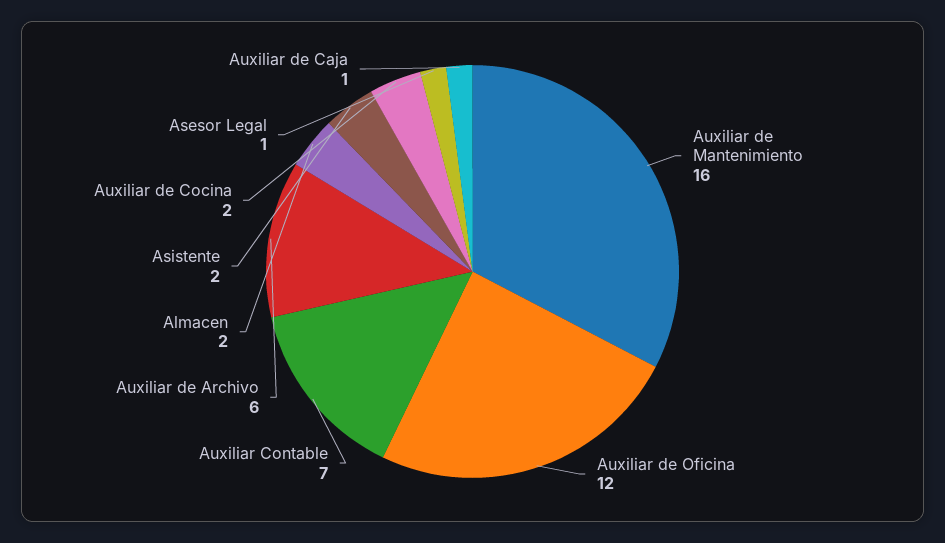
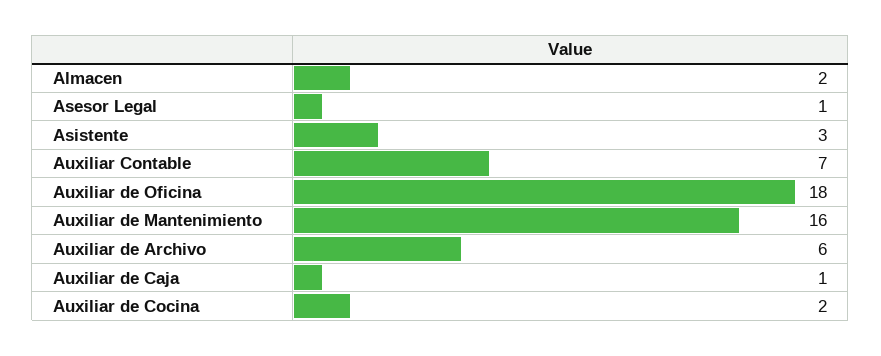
Auxiliar de Oficina: 12 -> 18
Asistente: 2 -> 3

